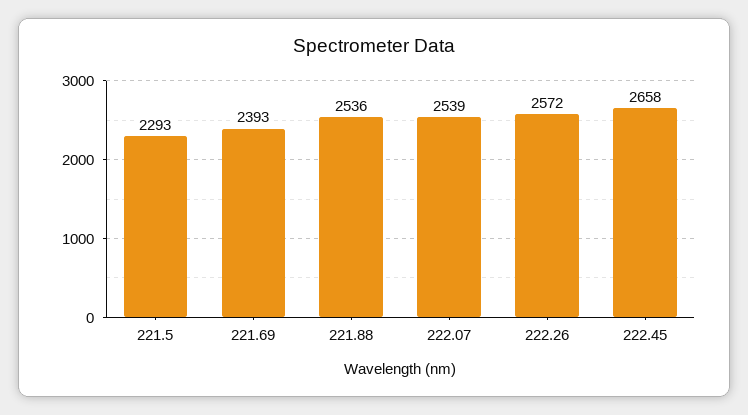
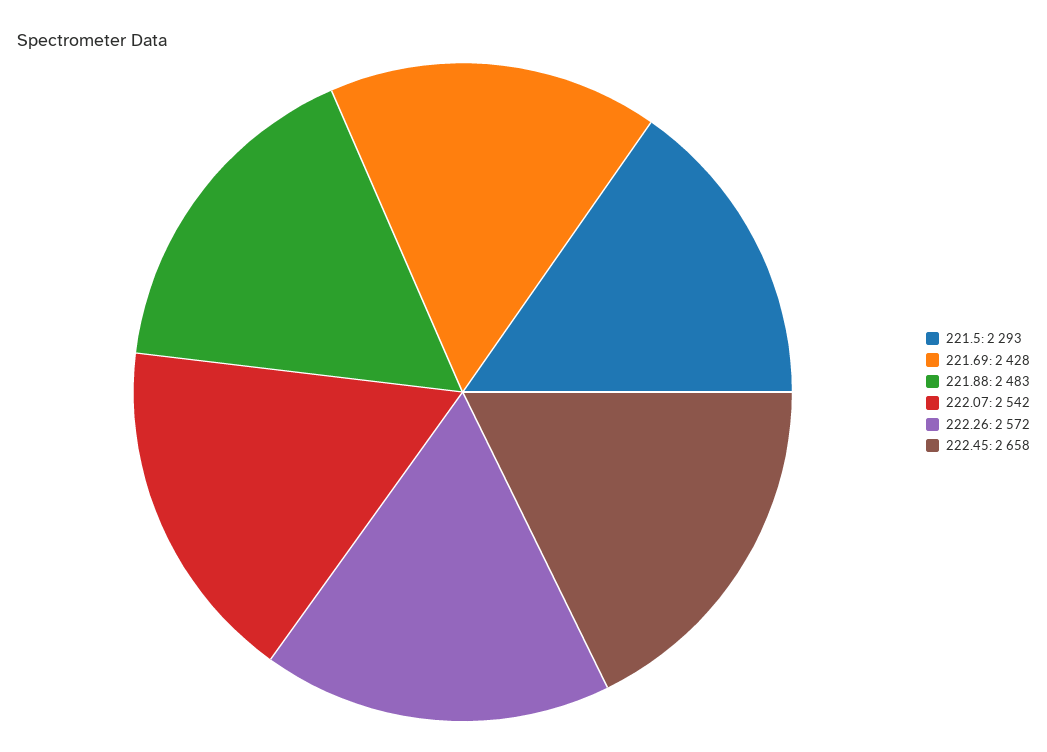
221.69: 2393 -> 2428
221.88: 2536 -> 2483
222.07: 2539 -> 2542

